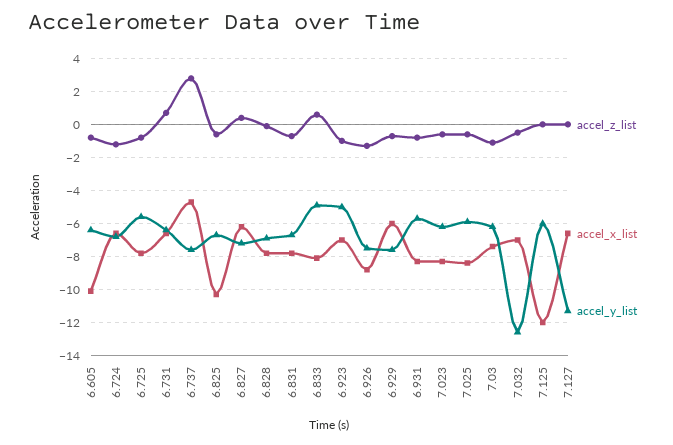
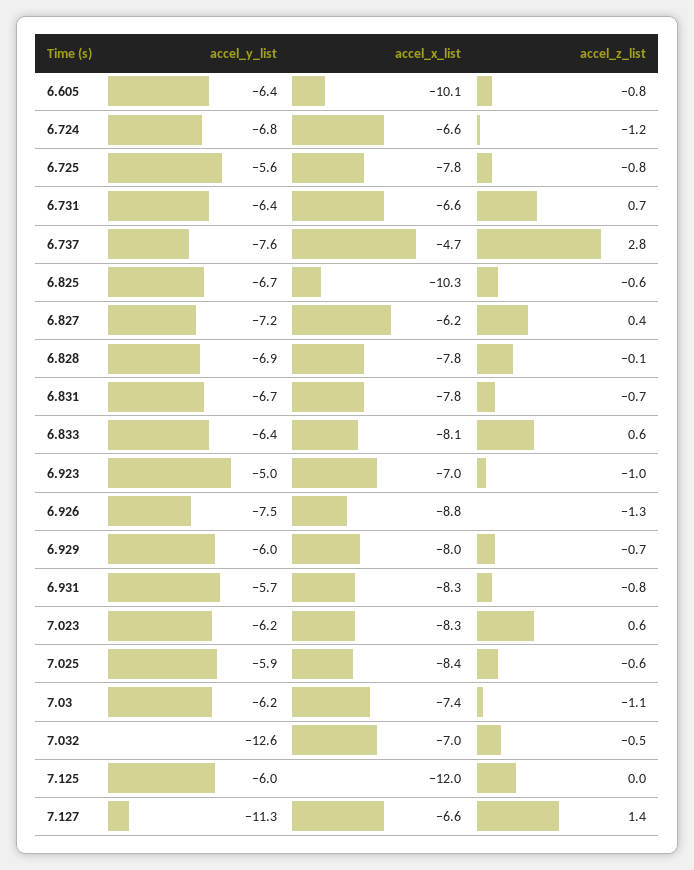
accel_y_list, 6.833: -5 -> -6.4
accel_x_list, 6.929: -6 -> -8
accel_y_list, 6.929: -7.5 -> -6
accel_z_list, 7.023: -0.5 -> 0.6
accel_z_list, 7.127: 0 -> 1.4

